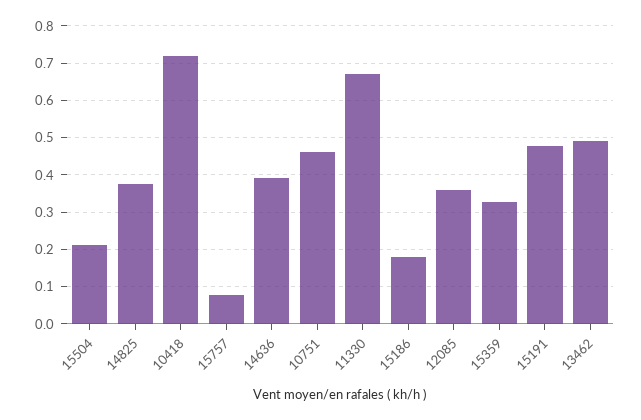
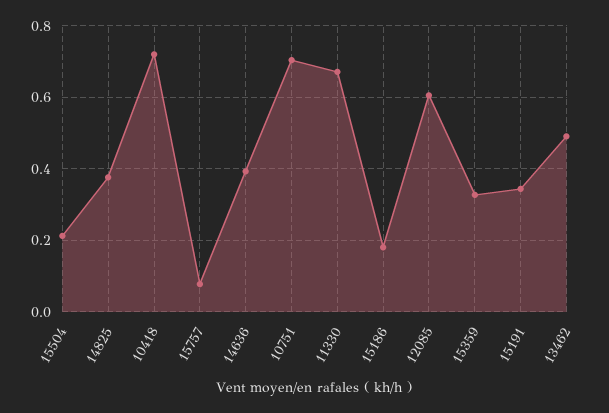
10751: 0.46 -> 0.7
12085: 0.36 -> 0.6
15191: 0.48 -> 0.34

